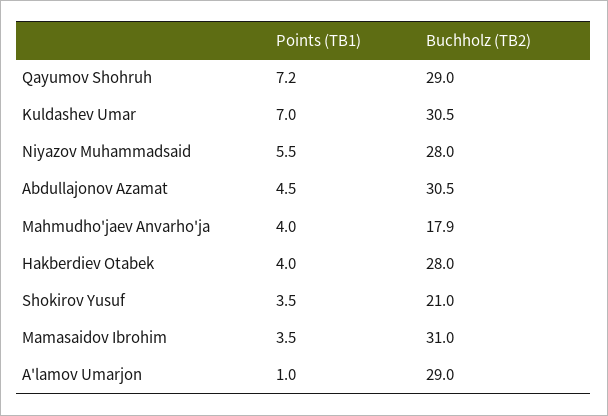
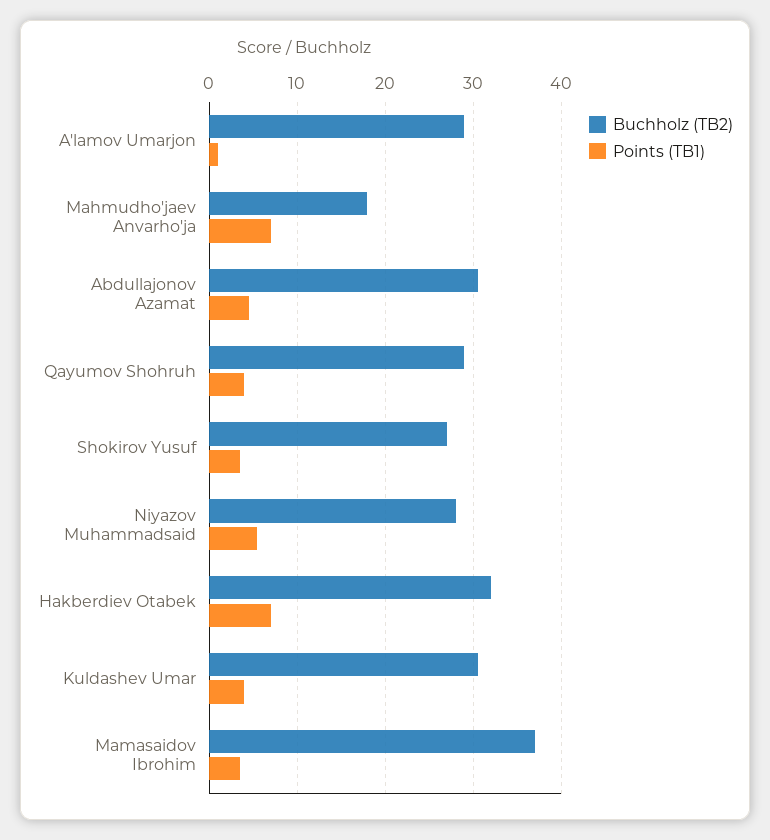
Points (TB1), Qayumov Shohruh: 7.2 -> 4
Points (TB1), Kuldashev Umar: 7 -> 4
Points (TB1), Mahmudho'jaev Anvarho'ja: 4 -> 7
Points (TB1), Hakberdiev Otabek: 4 -> 7
Buchholz (TB2), Hakberdiev Otabek: 28 -> 32
Buchholz (TB2), Shokirov Yusuf: 21 -> 27
Buchholz (TB2), Mamasaidov Ibrohim: 31 -> 37

